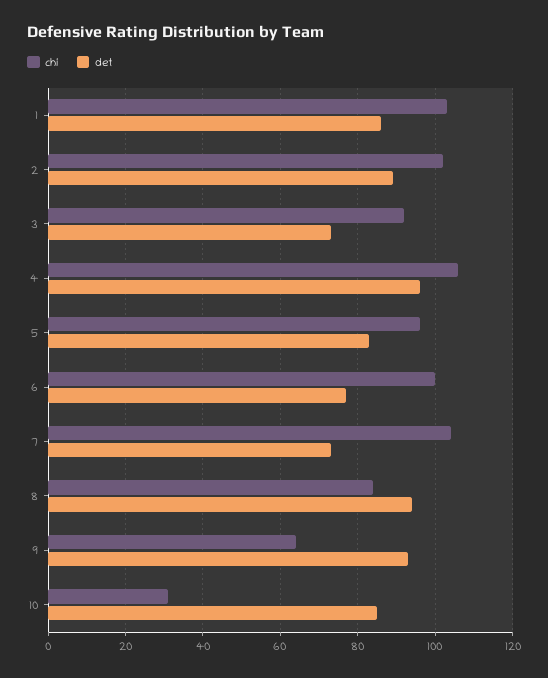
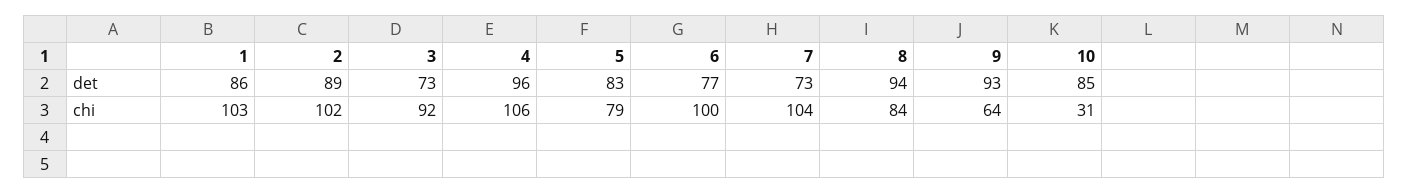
chi, 5: 95 -> 79

